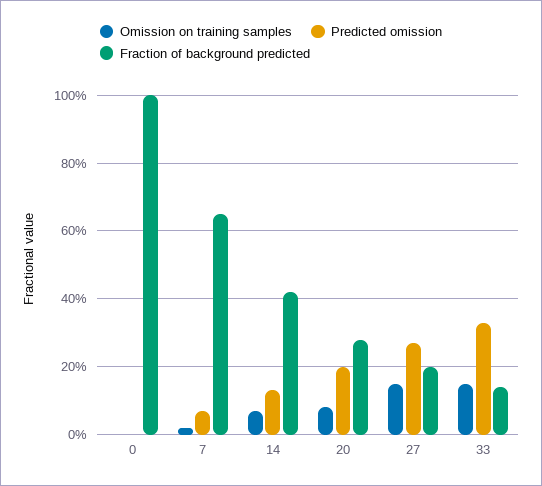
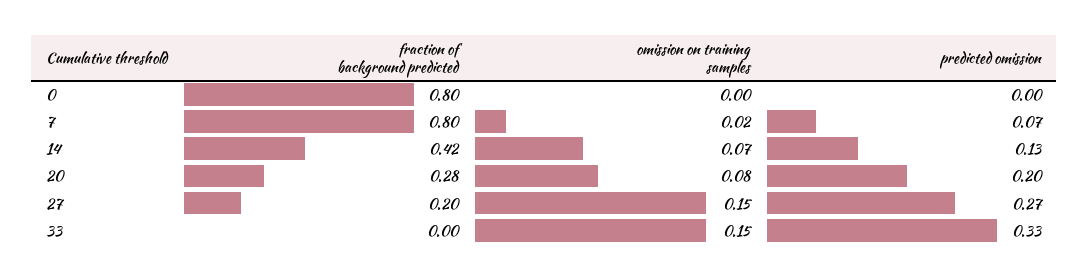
Fraction of background predicted, 0: 1 -> 0.8
Fraction of background predicted, 7: 0.65 -> 0.8
Fraction of background predicted, 33: 0.15 -> 0

